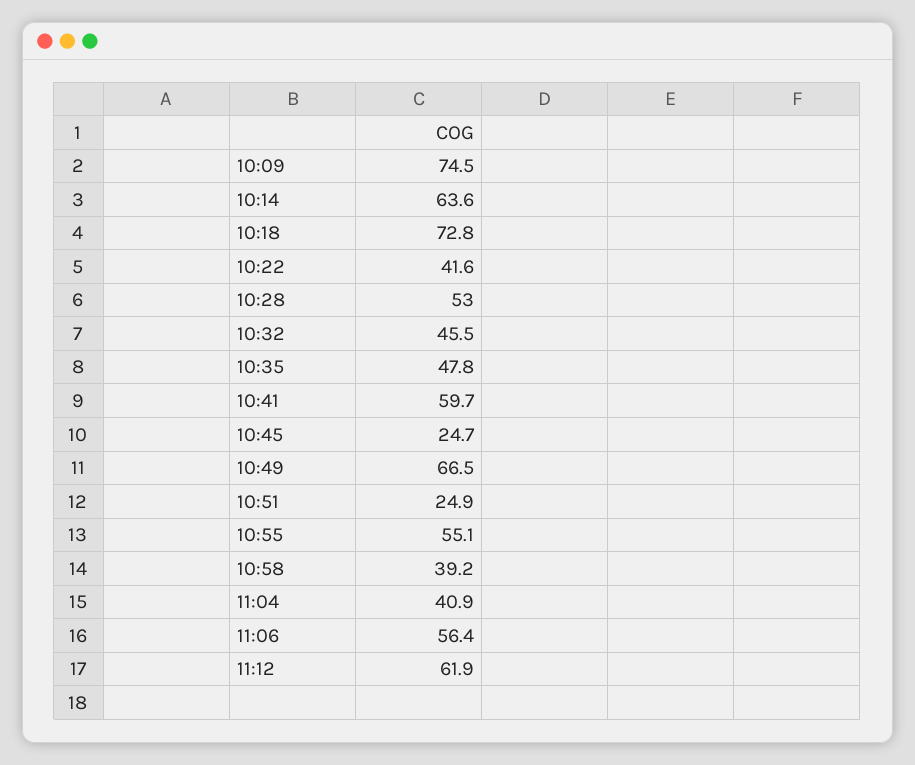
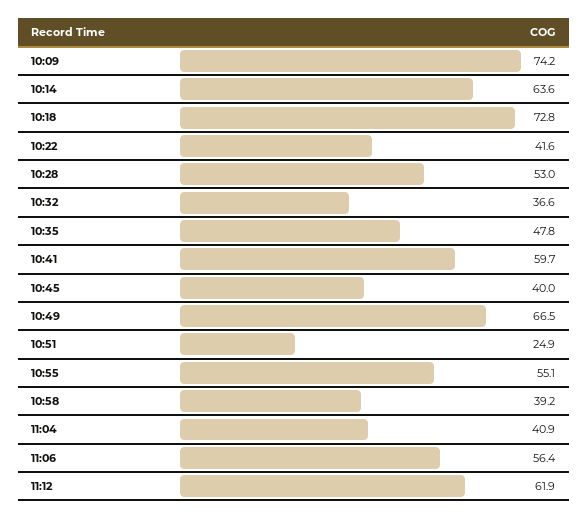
10:09: 74.5 -> 74.2
10:32: 45.5 -> 36.6
10:45: 24.7 -> 40

